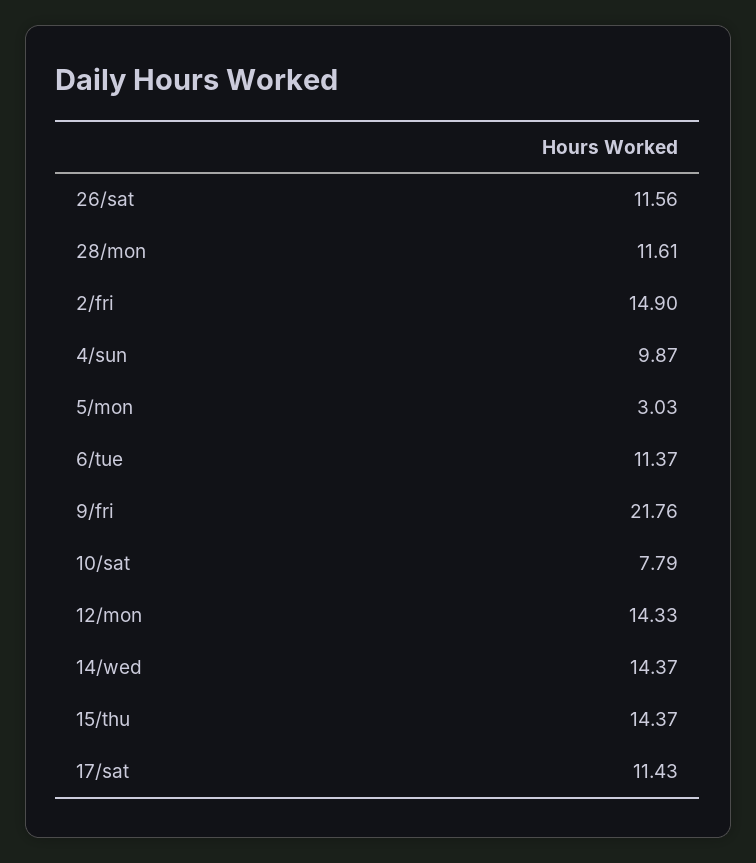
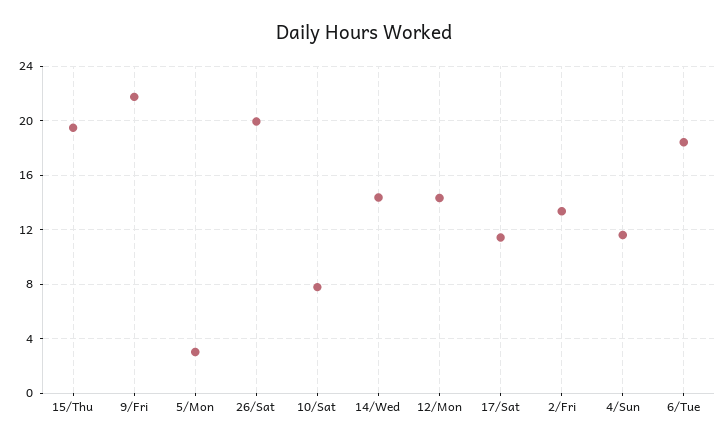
26/sat: 11.56 -> 20
28/mon: 11.61 -> none
2/fri: 14.9 -> 13.5
4/sun: 9.87 -> 11.5
6/tue: 11.37 -> 18.5
15/thu: 14.37 -> 19.5

